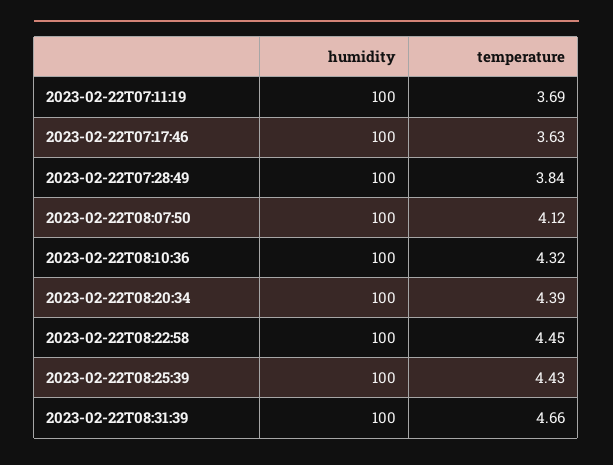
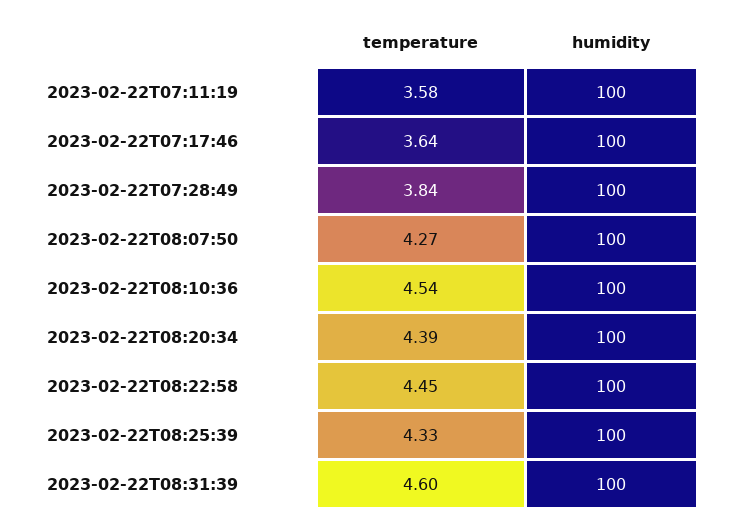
temperature, 2023-02-22T07:11:19: 3.69 -> 3.58
temperature, 2023-02-22T07:17:46: 3.63 -> 3.64
temperature, 2023-02-22T08:07:50: 4.12 -> 4.27
temperature, 2023-02-22T08:10:36: 4.32 -> 4.54
temperature, 2023-02-22T08:25:39: 4.43 -> 4.33
temperature, 2023-02-22T08:31:39: 4.66 -> 4.6

